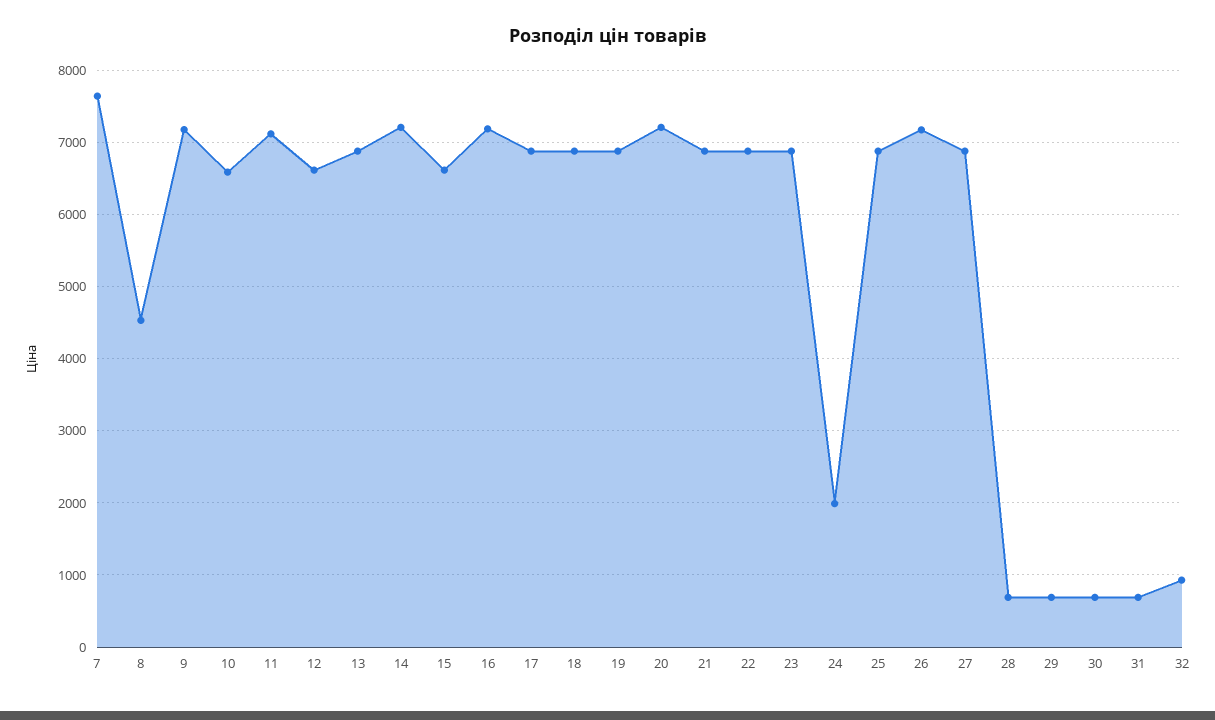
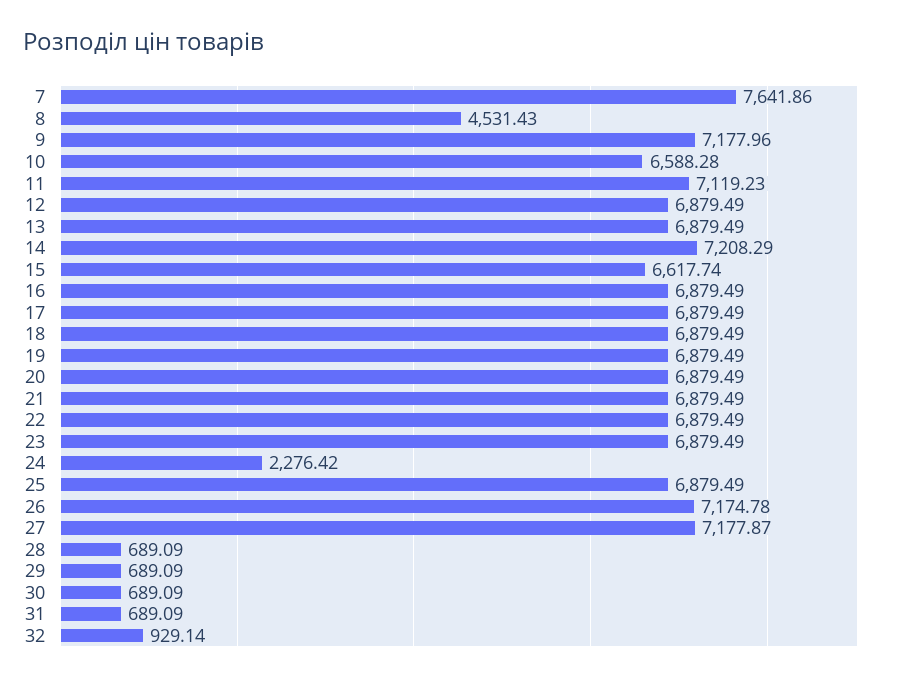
12: 6600 -> 6879.49
16: 7200 -> 6879.49
20: 7200 -> 6879.49
24: 2000 -> 2276.42
27: 6900 -> 7177.87

